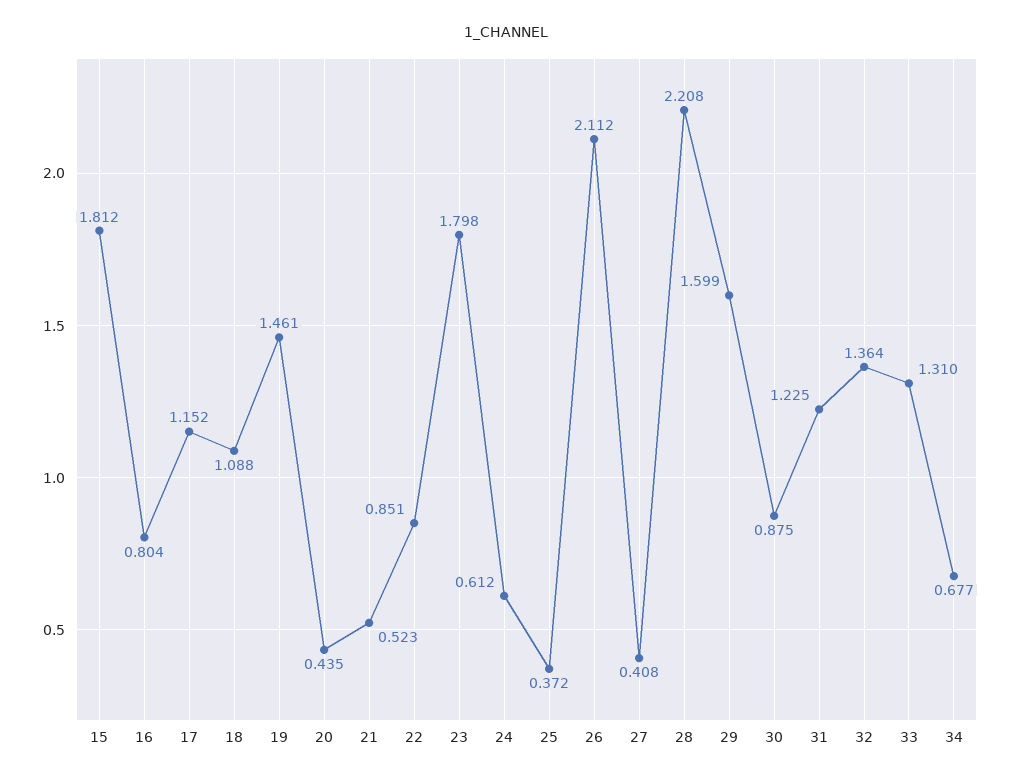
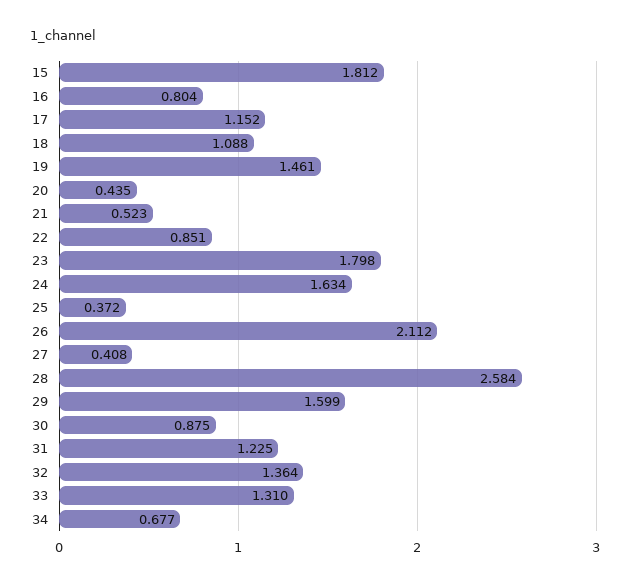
24: 0.612 -> 1.634
28: 2.208 -> 2.584

